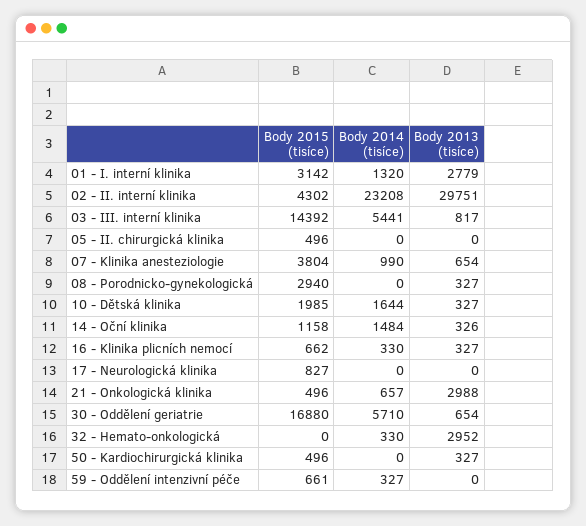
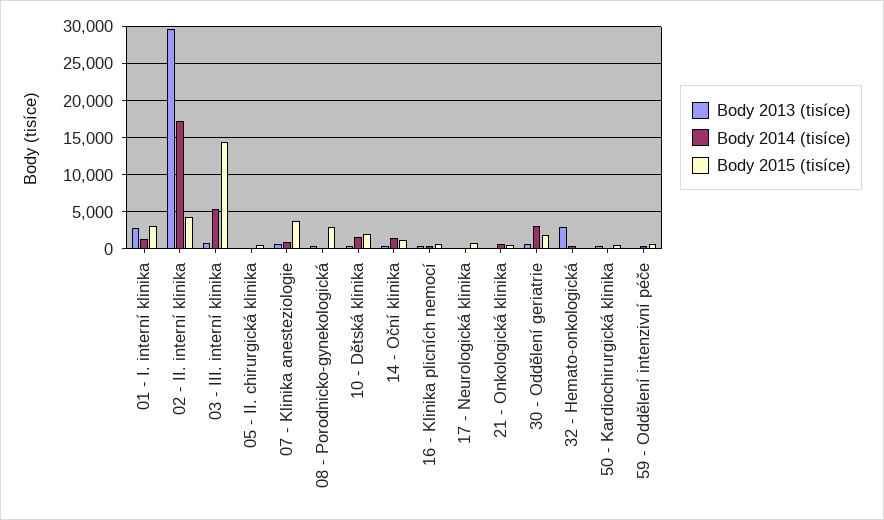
Body 2014 (tisíce), 02 - II. interní klinika: 23208 -> 17000
Body 2013 (tisíce), 21 - Onkologická klinika: 2988 -> 0
Body 2015 (tisíce), 30 - Oddělení geriatrie: 16880 -> 2000
Body 2014 (tisíce), 30 - Oddělení geriatrie: 5710 -> 3000

